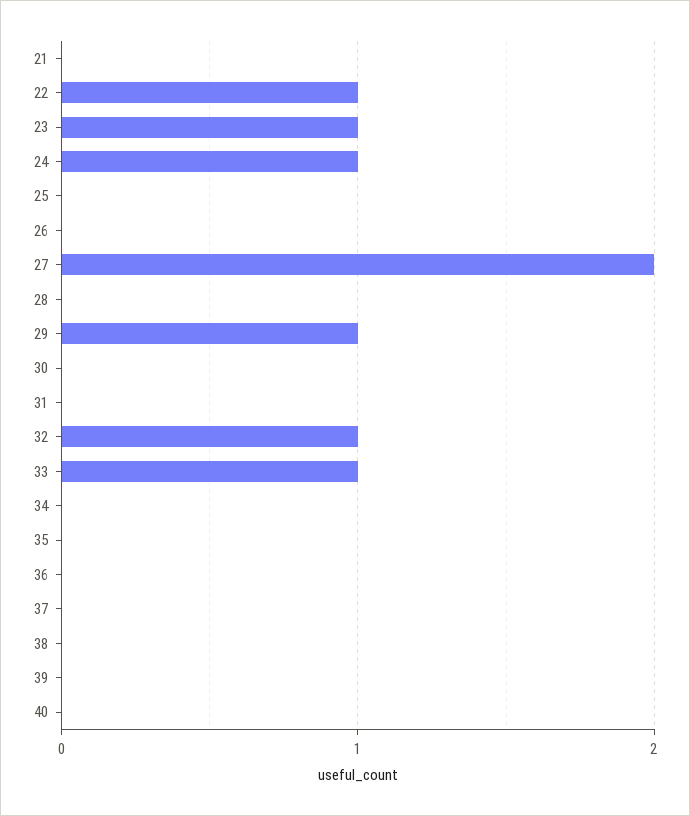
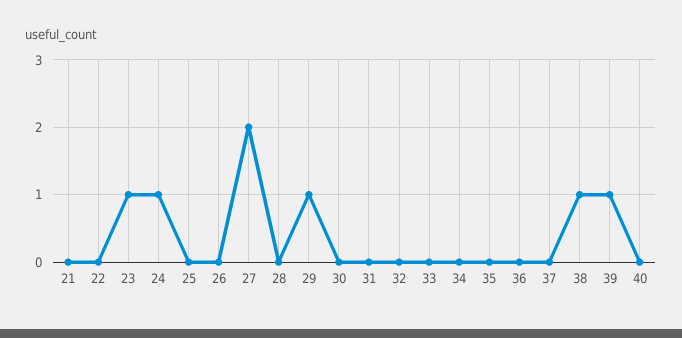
22: 1 -> 0
32: 1 -> 0
33: 1 -> 0
38: 0 -> 1
39: 0 -> 1

